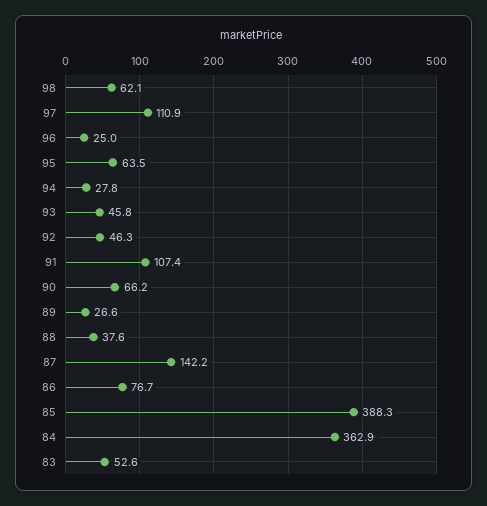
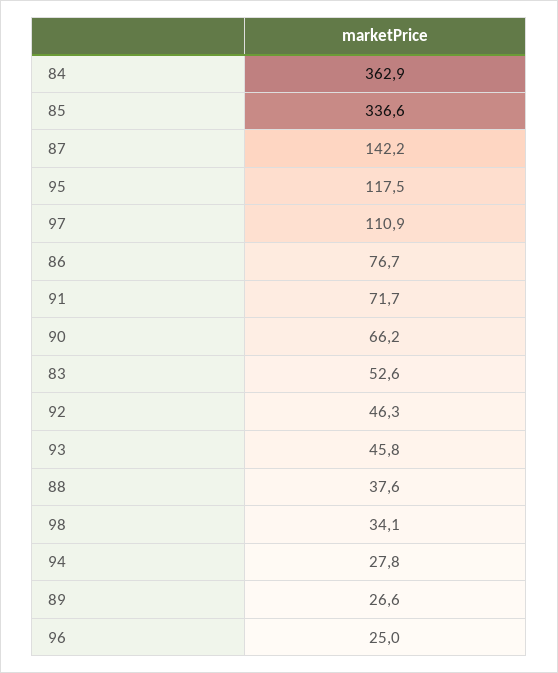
98: 62.1 -> 34.1
95: 63.5 -> 117.5
91: 107.4 -> 71.7
85: 388.3 -> 336.6

